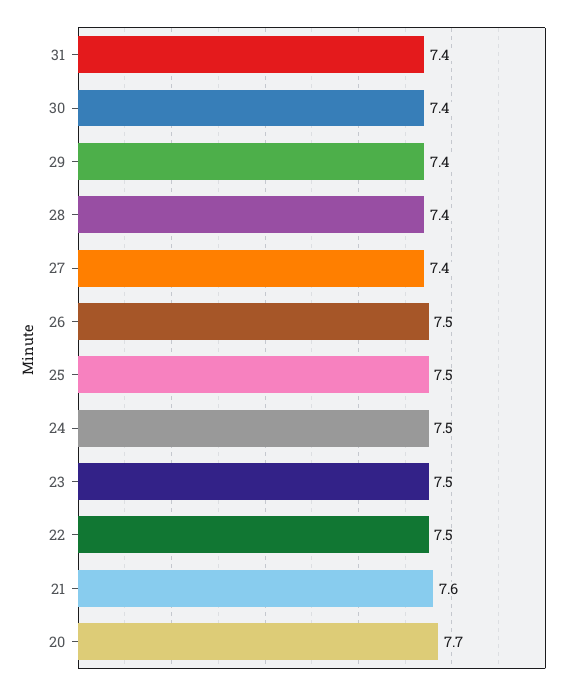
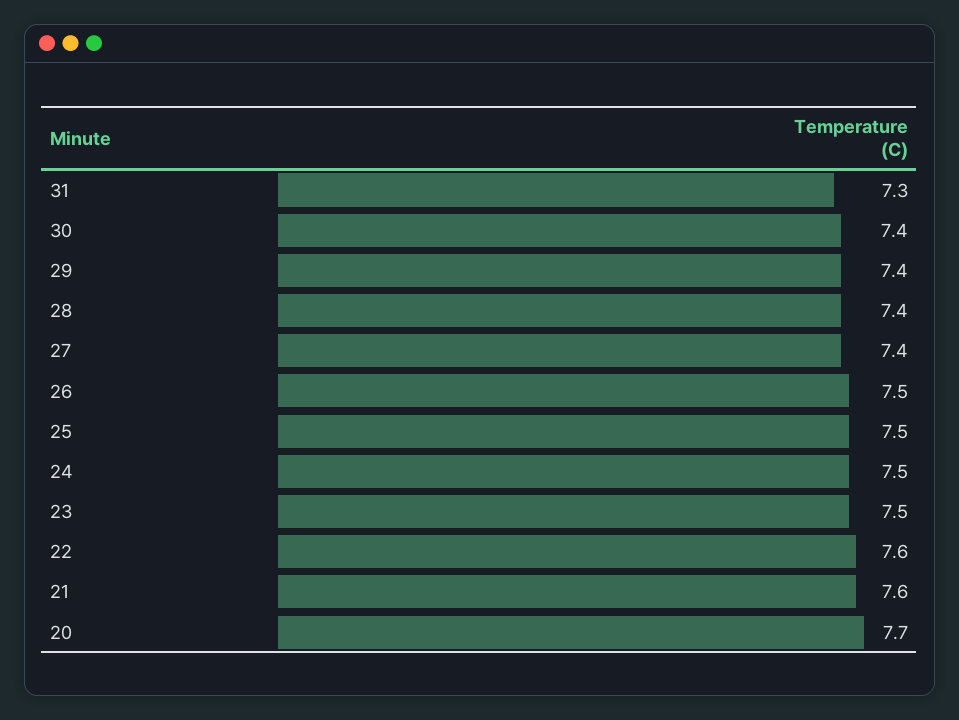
31: 7.4 -> 7.3
22: 7.5 -> 7.6

